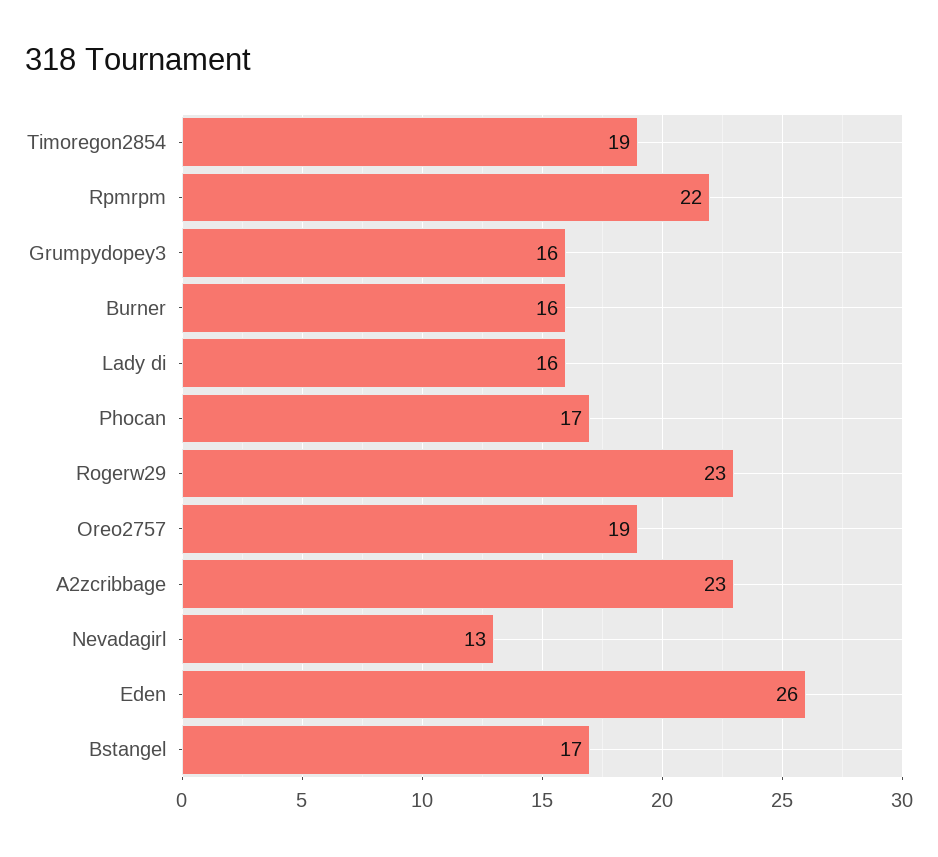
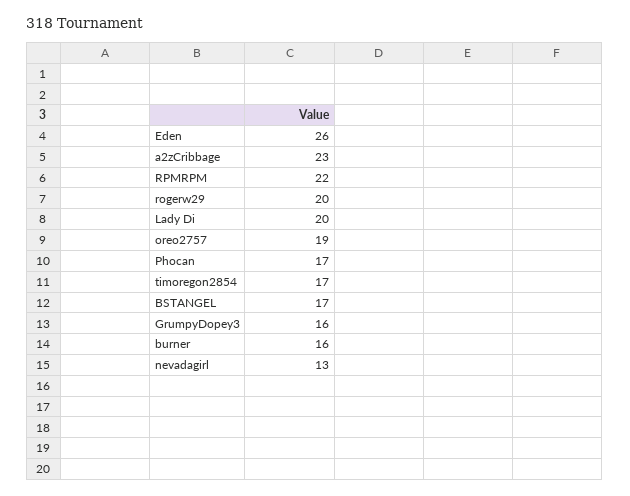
Timoregon2854: 19 -> 17
Lady di: 16 -> 20
Rogerw29: 23 -> 20

